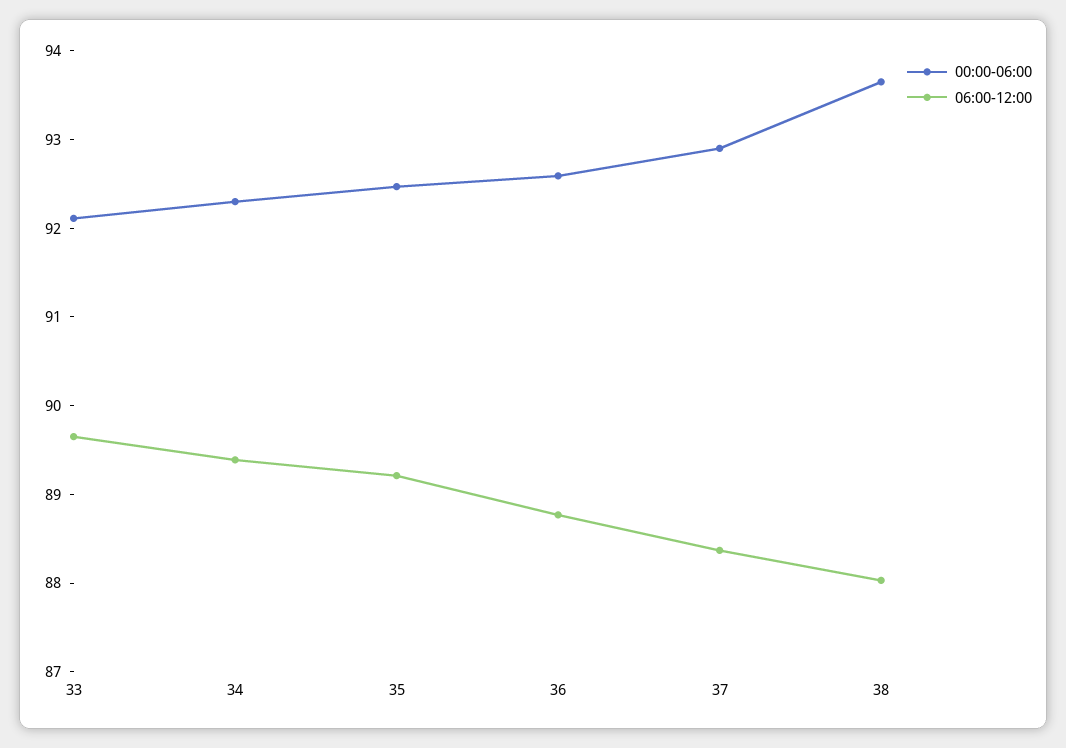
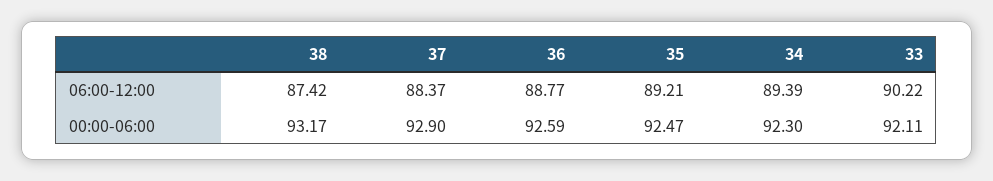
06:00-12:00, 33: 89.6 -> 90.22
00:00-06:00, 38: 93.6 -> 93.17
06:00-12:00, 38: 88 -> 87.42

